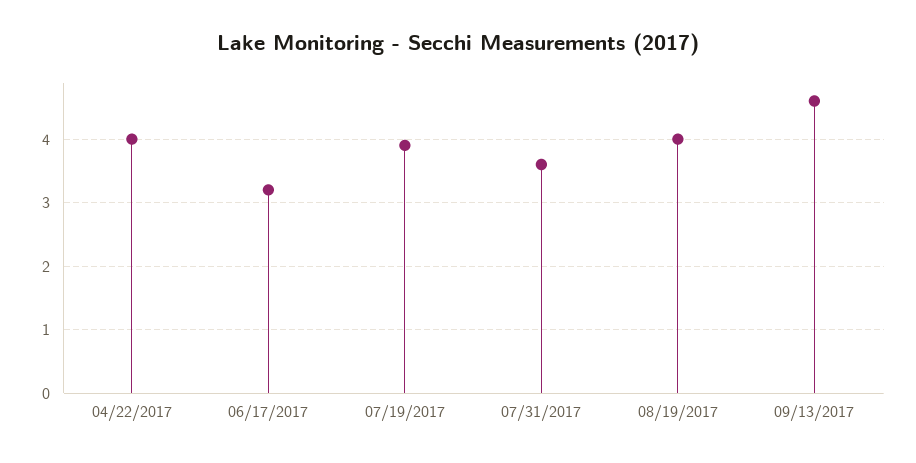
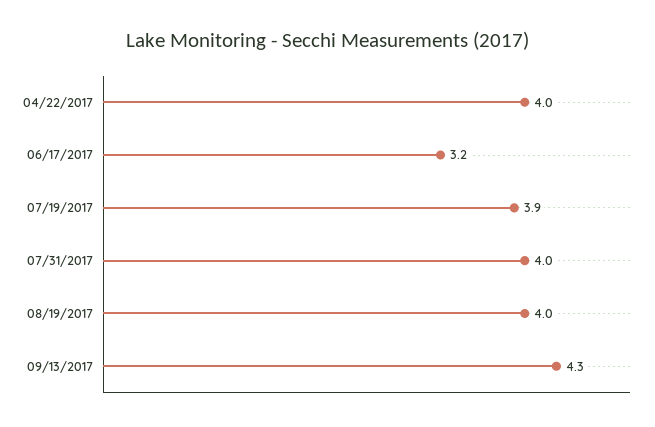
07/31/2017: 3.6 -> 4
09/13/2017: 4.6 -> 4.3

